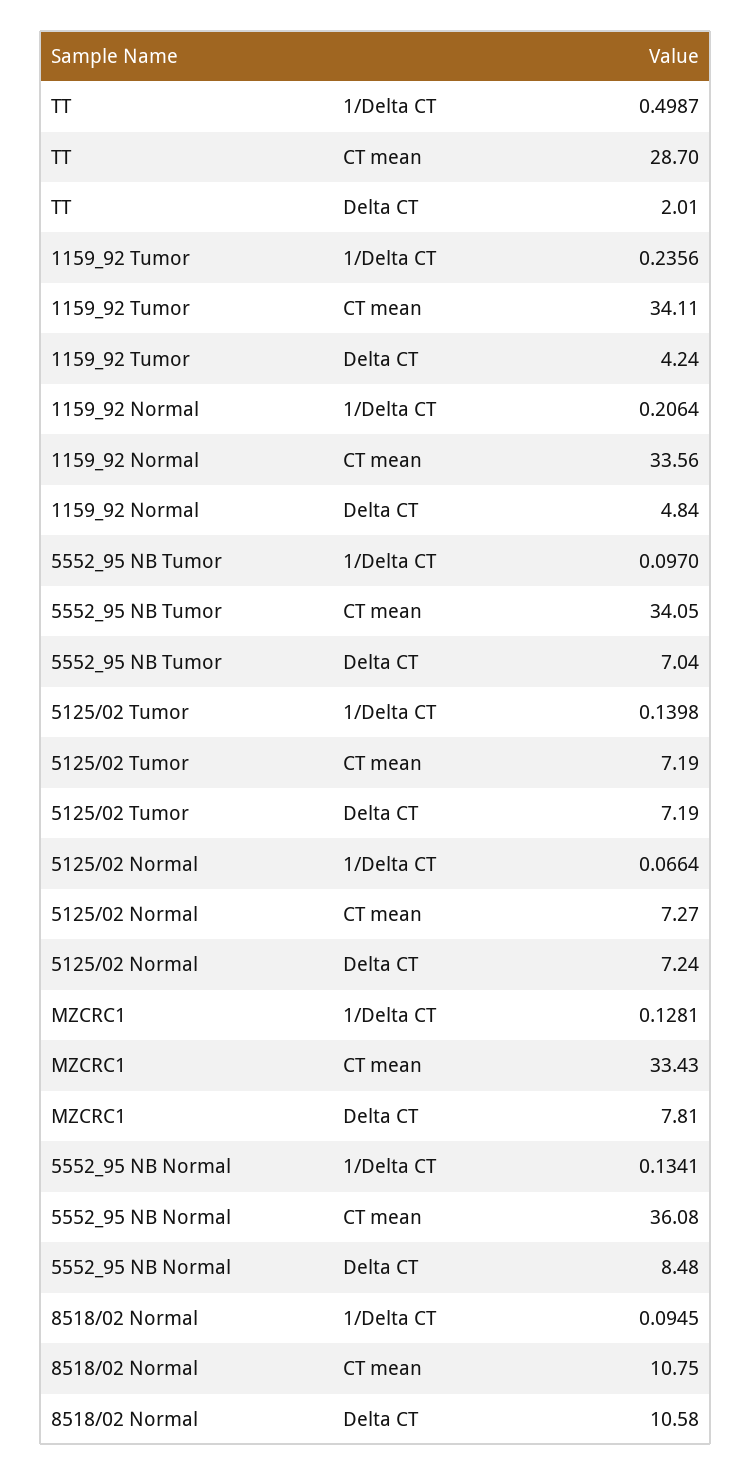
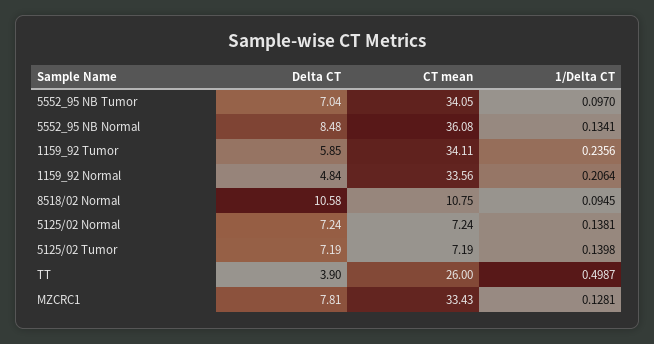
TT, CT mean: 28.7 -> 26
TT, Delta CT: 2.01 -> 3.9
1159_92 Tumor, Delta CT: 4.24 -> 5.85
5125/02 Normal, 1/Delta CT: 0.0664 -> 0.1381
5125/02 Normal, CT mean: 7.27 -> 7.24

